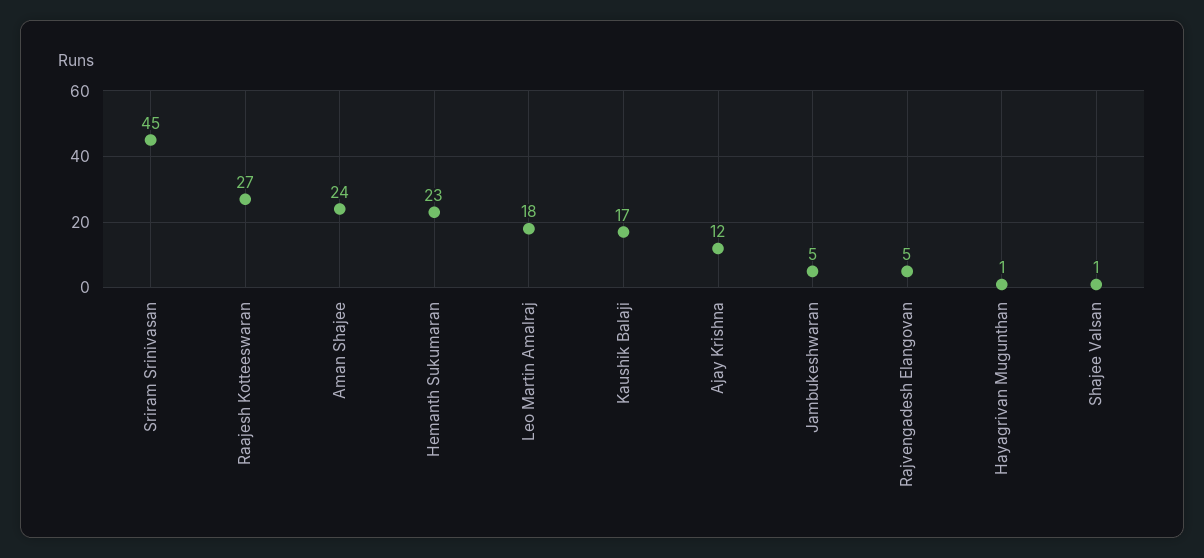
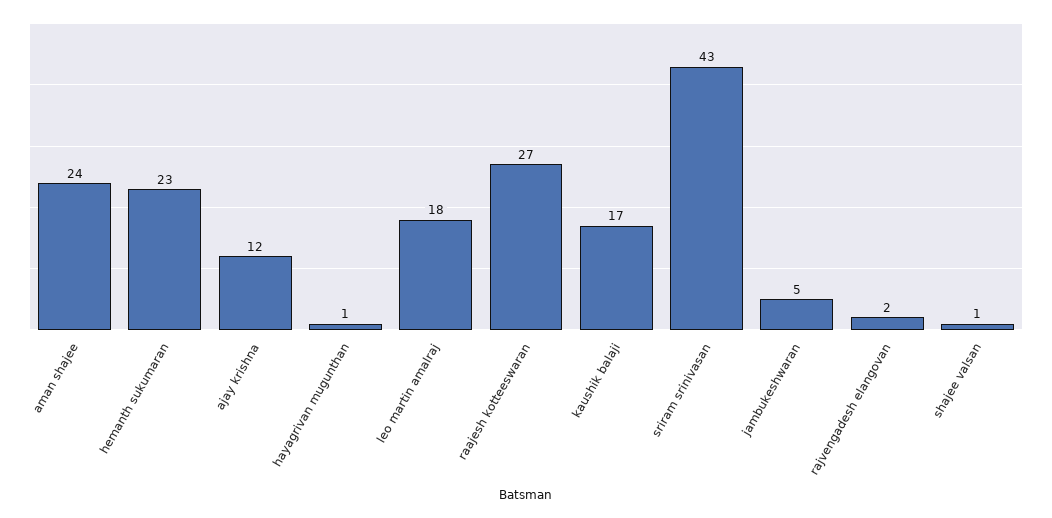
Sriram Srinivasan: 45 -> 43
Rajvengadesh Elangovan: 5 -> 2

